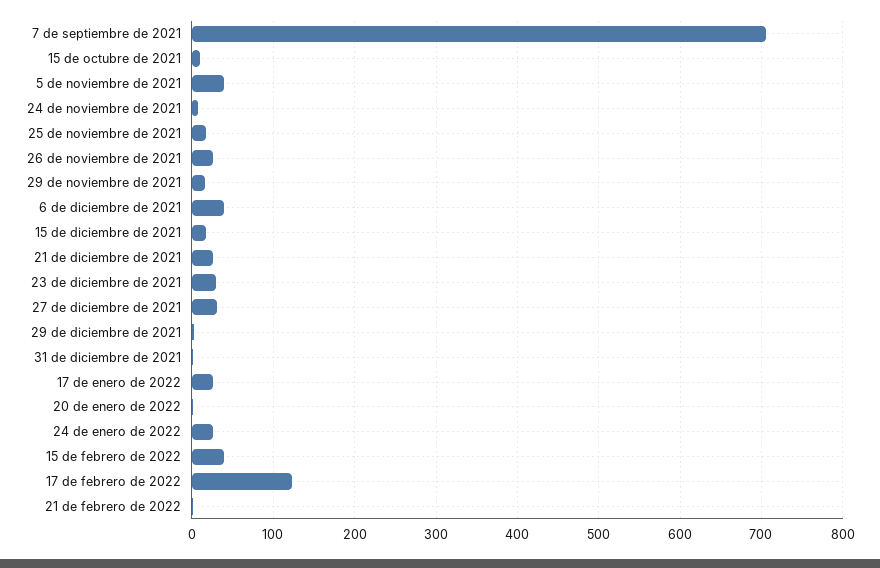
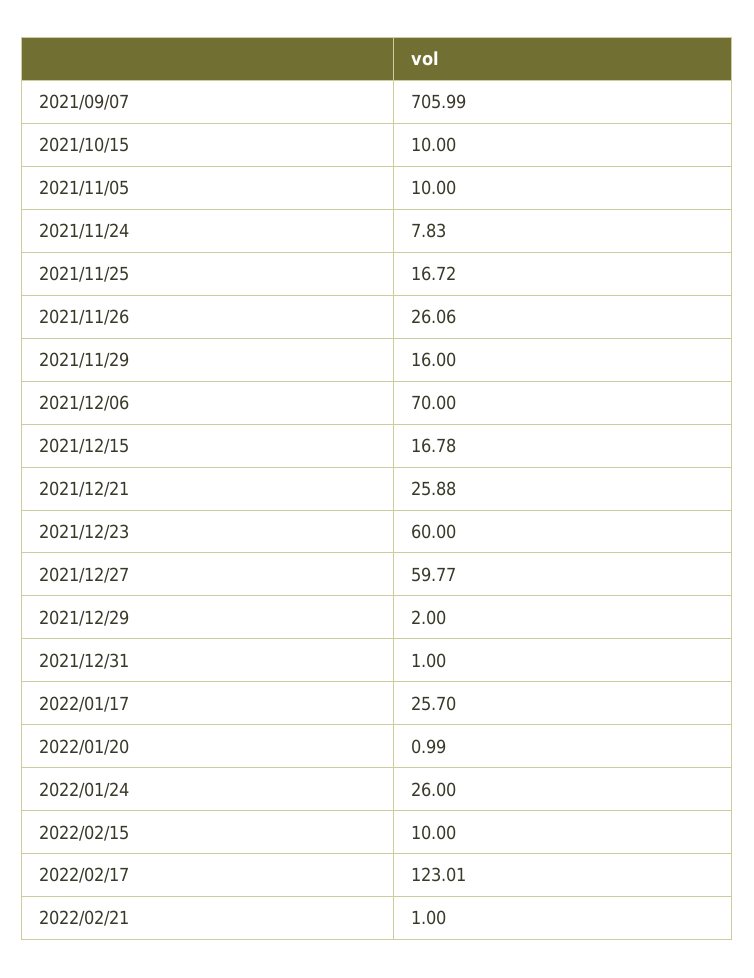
5 de noviembre de 2021: 40 -> 10
6 de diciembre de 2021: 40 -> 70
23 de diciembre de 2021: 30 -> 60
27 de diciembre de 2021: 30 -> 59.77
15 de febrero de 2022: 40 -> 10

